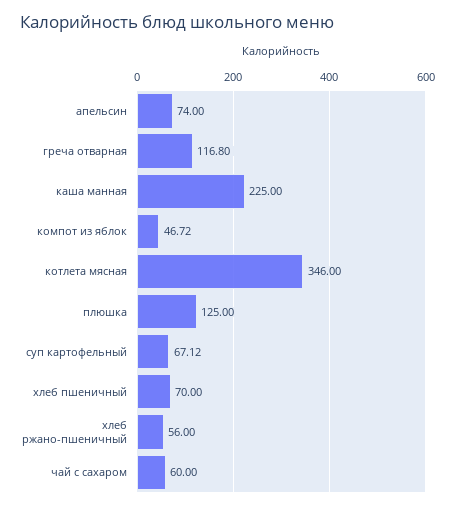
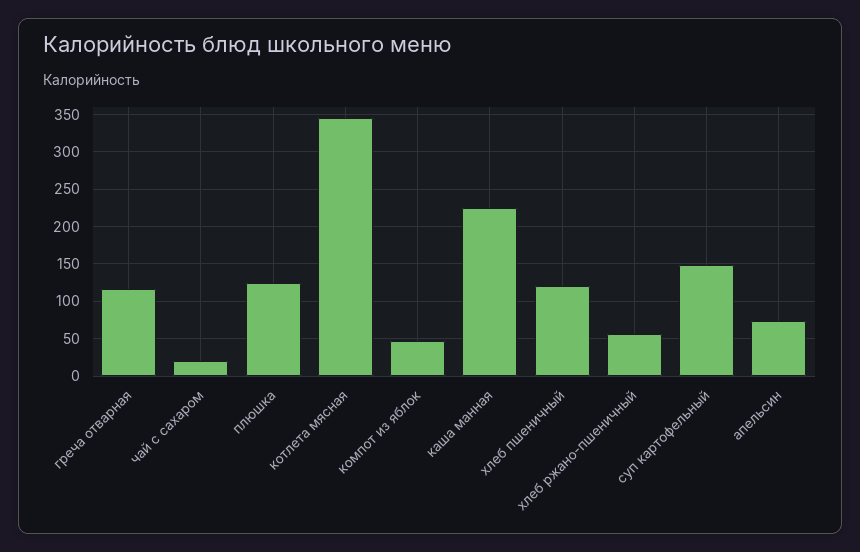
суп картофельный: 67.12 -> 150
хлеб пшеничный: 70 -> 120
чай с сахаром: 60 -> 20

